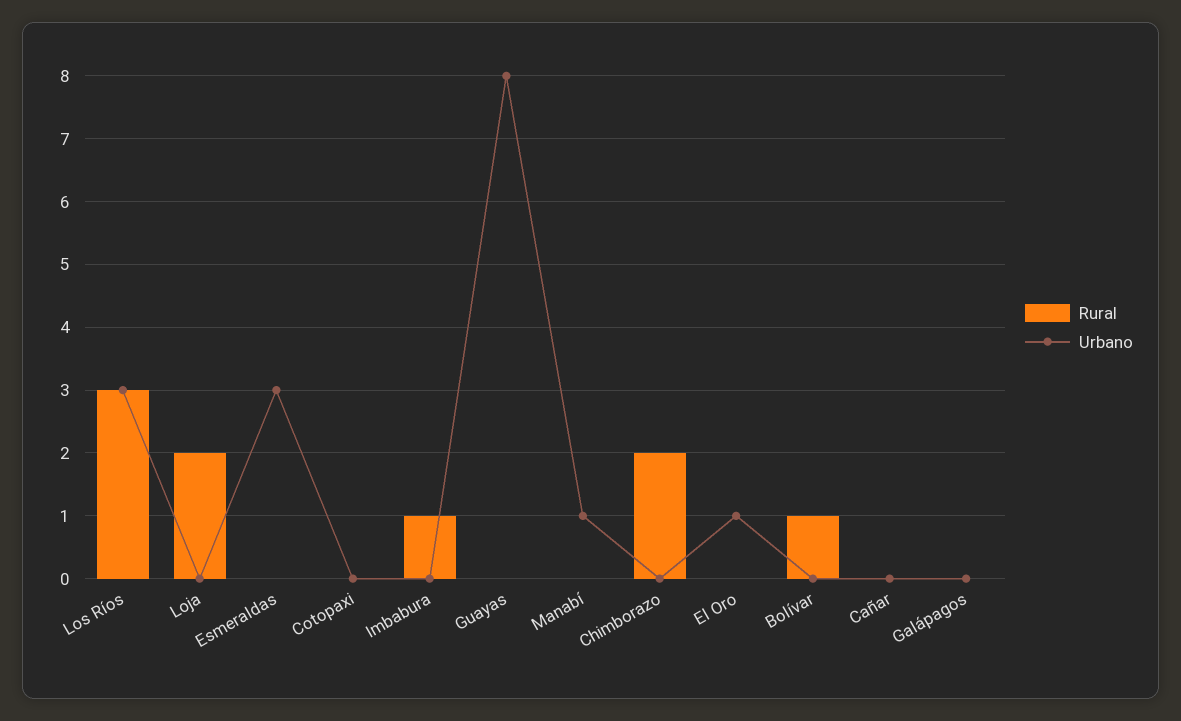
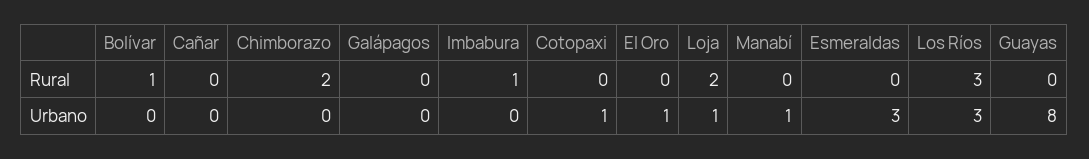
Urbano, Loja: 0 -> 1
Urbano, Cotopaxi: 0 -> 1

